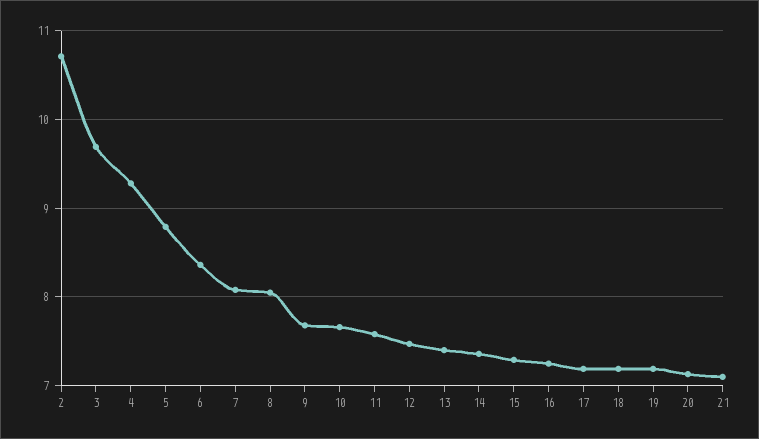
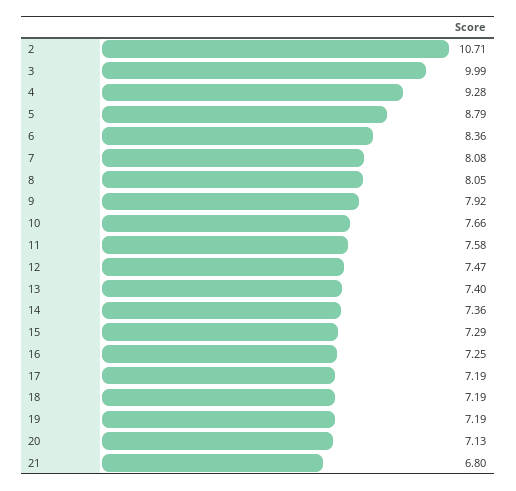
3: 9.7 -> 9.99
9: 7.7 -> 7.92
21: 7.1 -> 6.8

